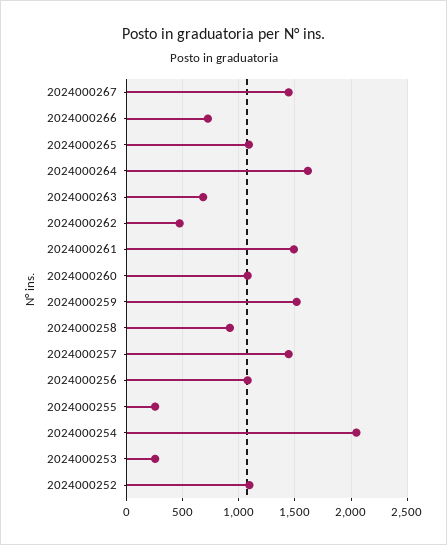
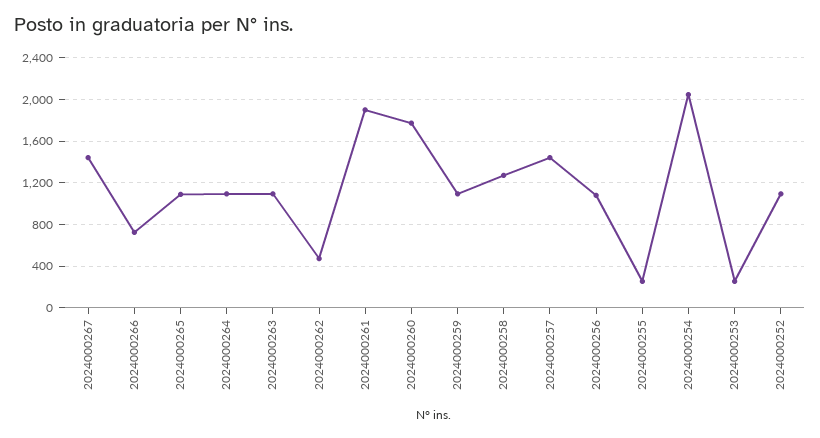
2024000264: 1600 -> 1100
2024000263: 700 -> 1100
2024000261: 1500 -> 1900
2024000260: 1100 -> 1800
2024000259: 1500 -> 1100
2024000258: 900 -> 1300

